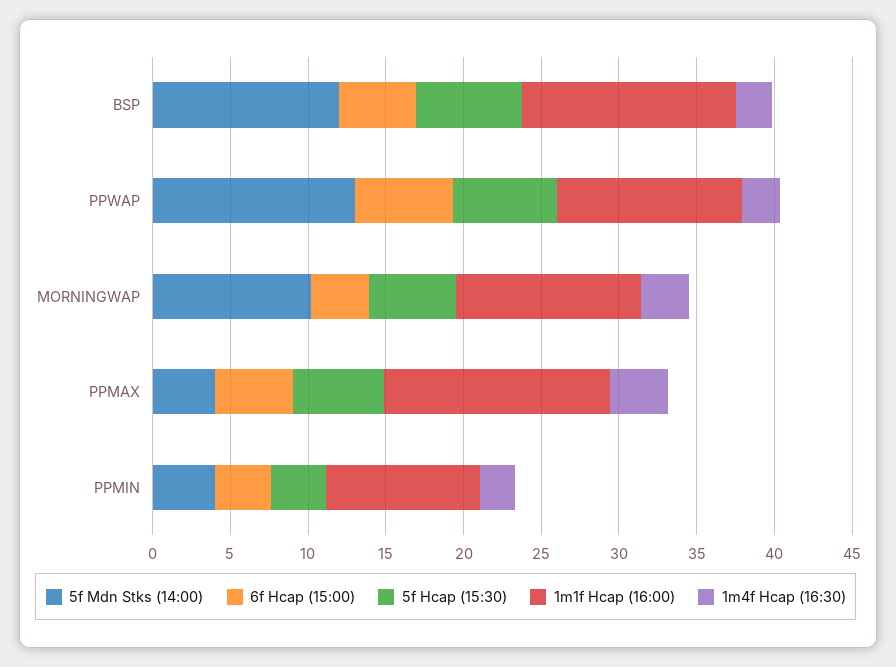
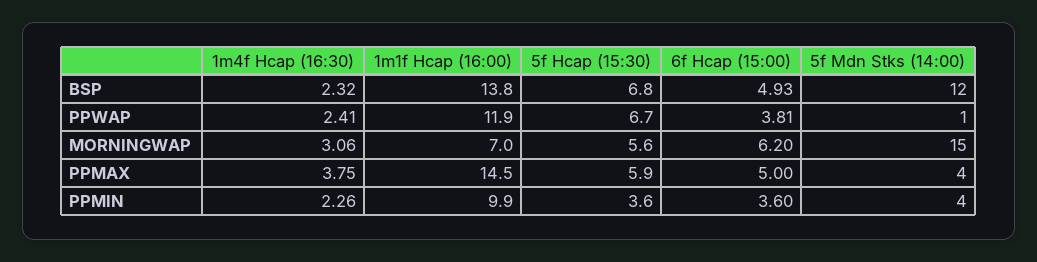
5f Mdn Stks (14:00), PPWAP: 13 -> 1
6f Hcap (15:00), PPWAP: 6 -> 3.81
5f Mdn Stks (14:00), MORNINGWAP: 10 -> 15
6f Hcap (15:00), MORNINGWAP: 4 -> 6.2
1m1f Hcap (16:00), MORNINGWAP: 12 -> 7

